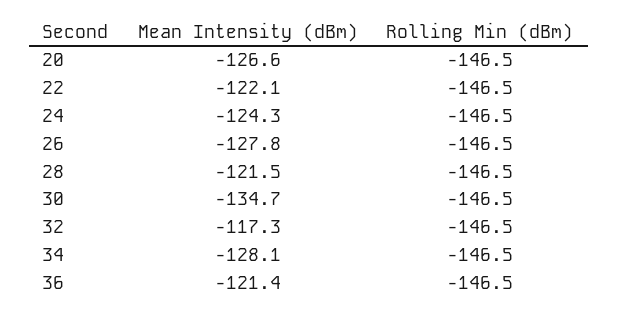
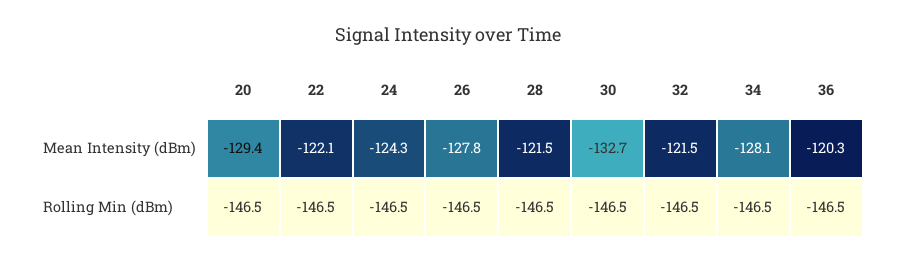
Mean Intensity (dBm), 20: -126.6 -> -129.4
Mean Intensity (dBm), 30: -134.7 -> -132.7
Mean Intensity (dBm), 32: -117.3 -> -121.5
Mean Intensity (dBm), 36: -121.4 -> -120.3

